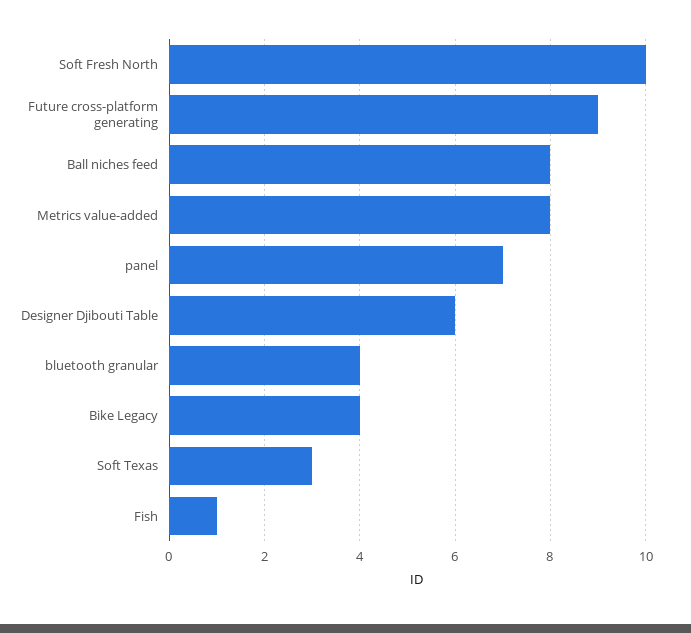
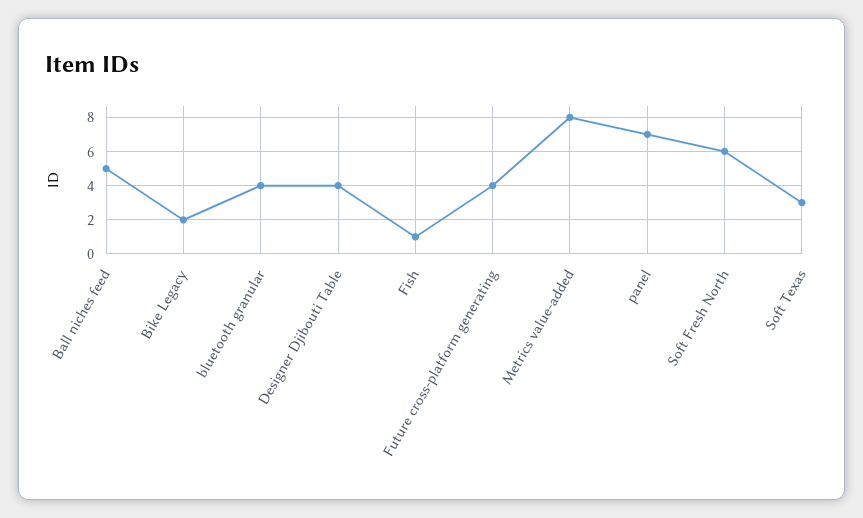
Soft Fresh North: 10 -> 6
Future cross-platform generating: 9 -> 4
Ball niches feed: 8 -> 5
Designer Djibouti Table: 6 -> 4
Bike Legacy: 4 -> 2

